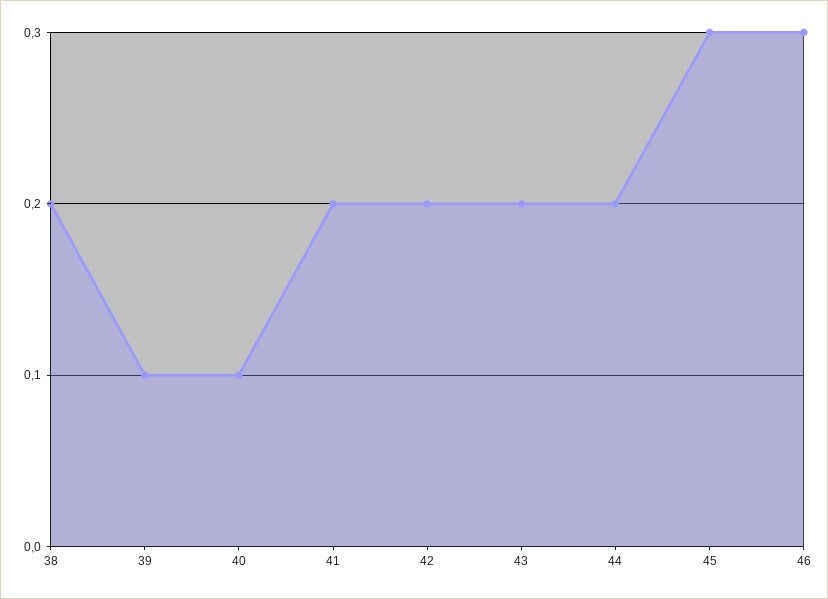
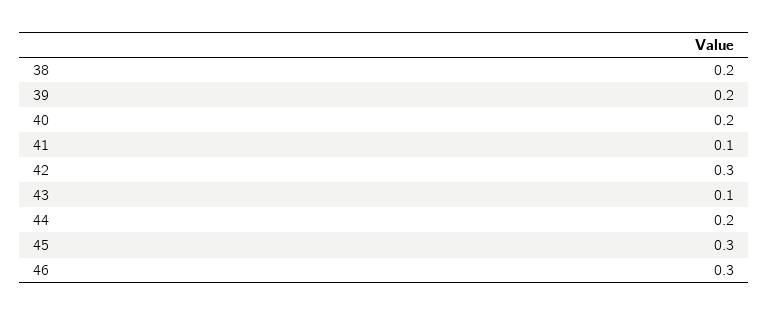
39: 0.1 -> 0.2
40: 0.1 -> 0.2
41: 0.2 -> 0.1
42: 0.2 -> 0.3
43: 0.2 -> 0.1

